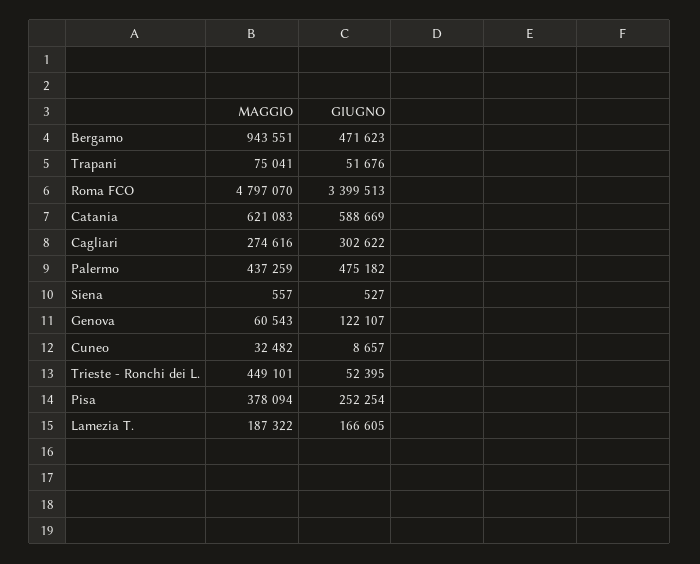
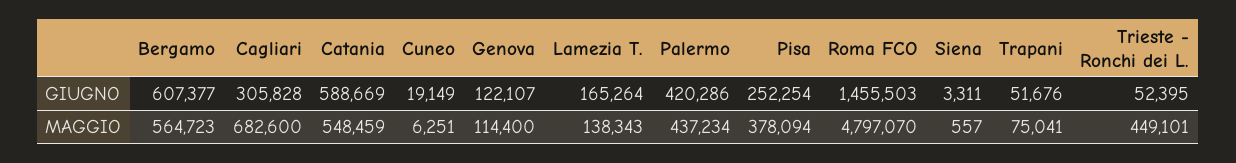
MAGGIO, Bergamo: 943551 -> 564723
GIUGNO, Bergamo: 471623 -> 607377
GIUGNO, Roma FCO: 3399513 -> 1455503
MAGGIO, Catania: 621083 -> 548459
MAGGIO, Cagliari: 274616 -> 682600
GIUGNO, Cagliari: 302622 -> 305828
MAGGIO, Palermo: 437259 -> 437234
GIUGNO, Palermo: 475182 -> 420286
GIUGNO, Siena: 527 -> 3311
MAGGIO, Genova: 60543 -> 114400
MAGGIO, Cuneo: 32482 -> 6251
GIUGNO, Cuneo: 8657 -> 19149
MAGGIO, Lamezia T.: 187322 -> 138343
GIUGNO, Lamezia T.: 166605 -> 165264

